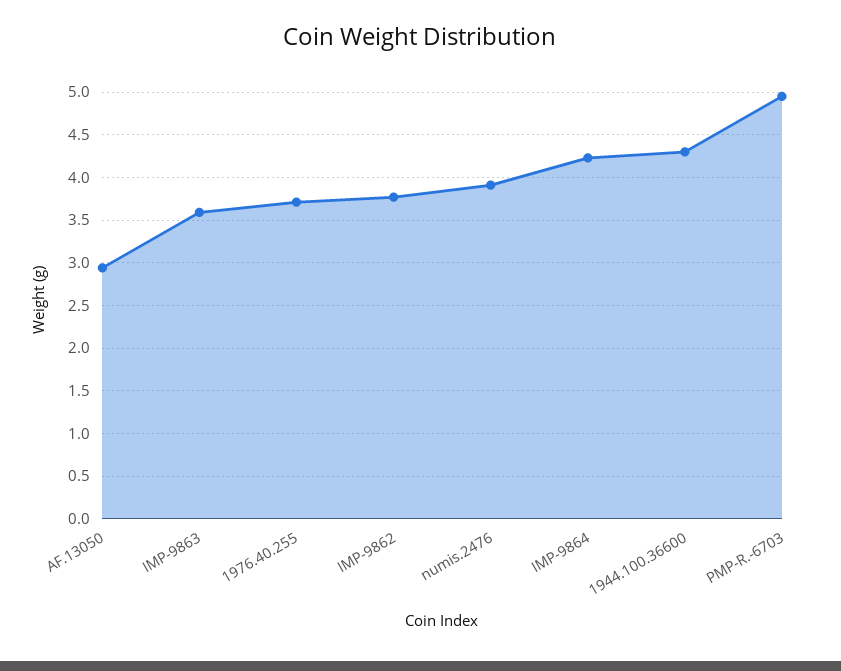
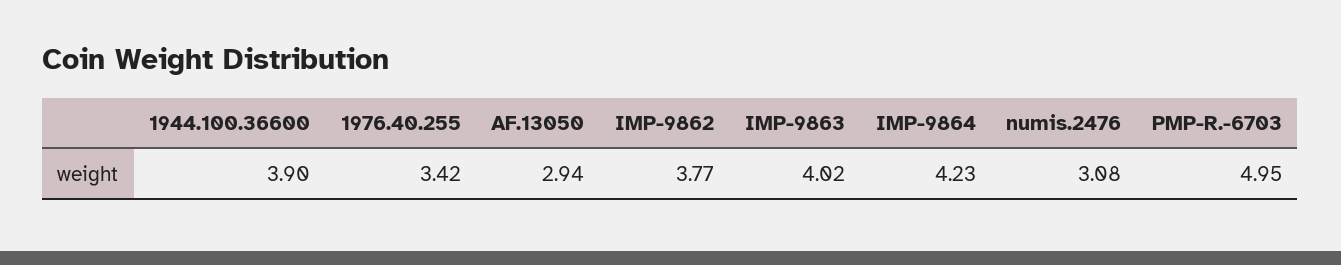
IMP-9863: 3.6 -> 4.02
1976.40.255: 3.7 -> 3.42
numis.2476: 3.9 -> 3.08
1944.100.36600: 4.3 -> 3.9

